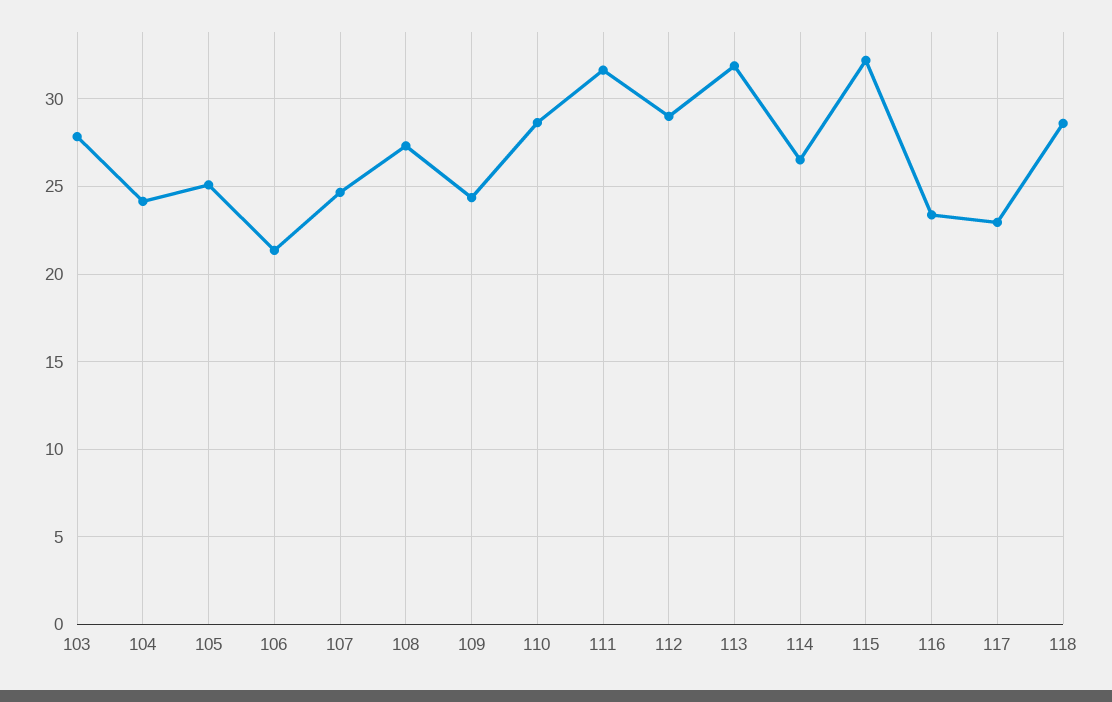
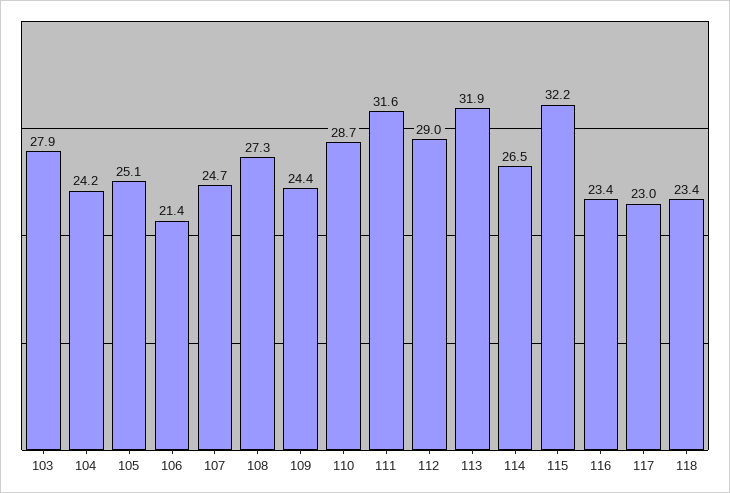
118: 28.5 -> 23.4

